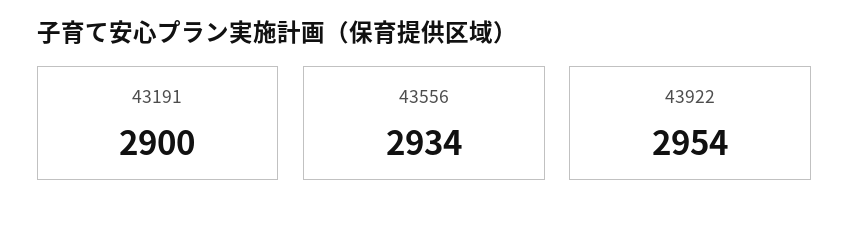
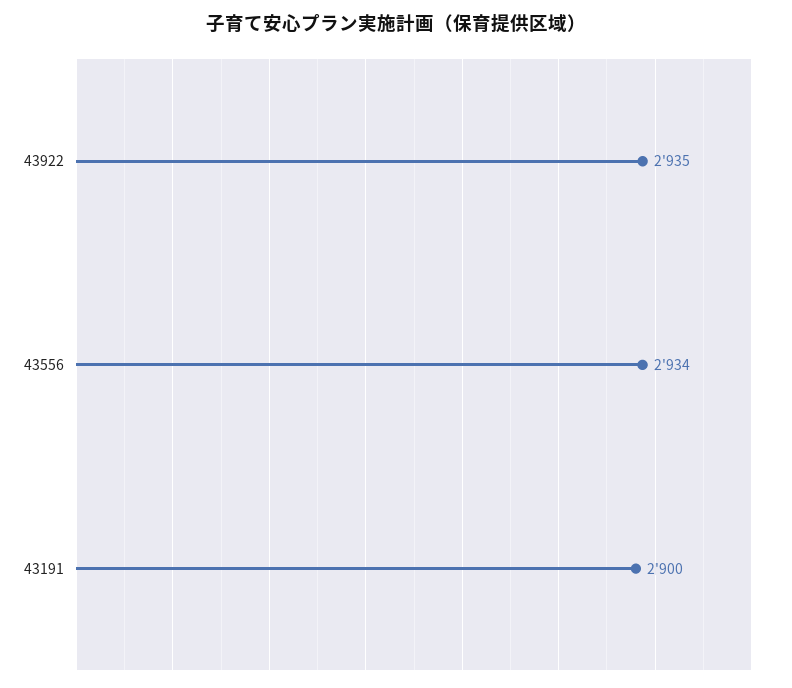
43922: 2954 -> 2935

